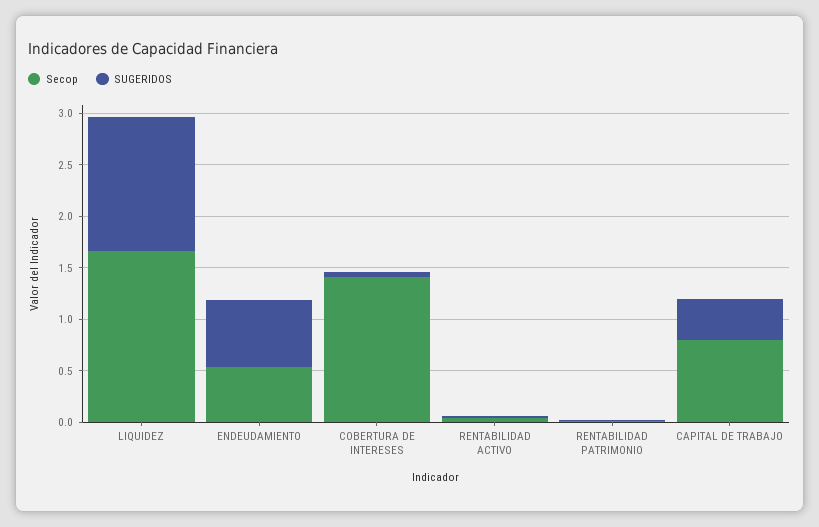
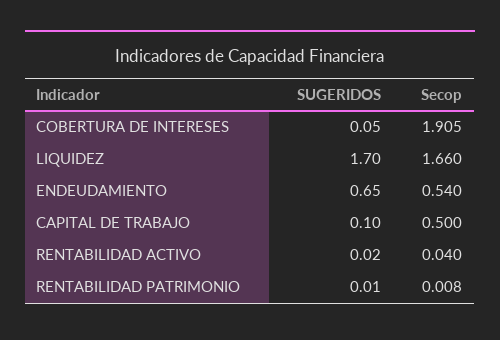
SUGERIDOS, LIQUIDEZ: 1.3 -> 1.7
Secop, COBERTURA DE INTERESES: 1.4 -> 1.905
Secop, CAPITAL DE TRABAJO: 0.8 -> 0.5
SUGERIDOS, CAPITAL DE TRABAJO: 0.4 -> 0.1

